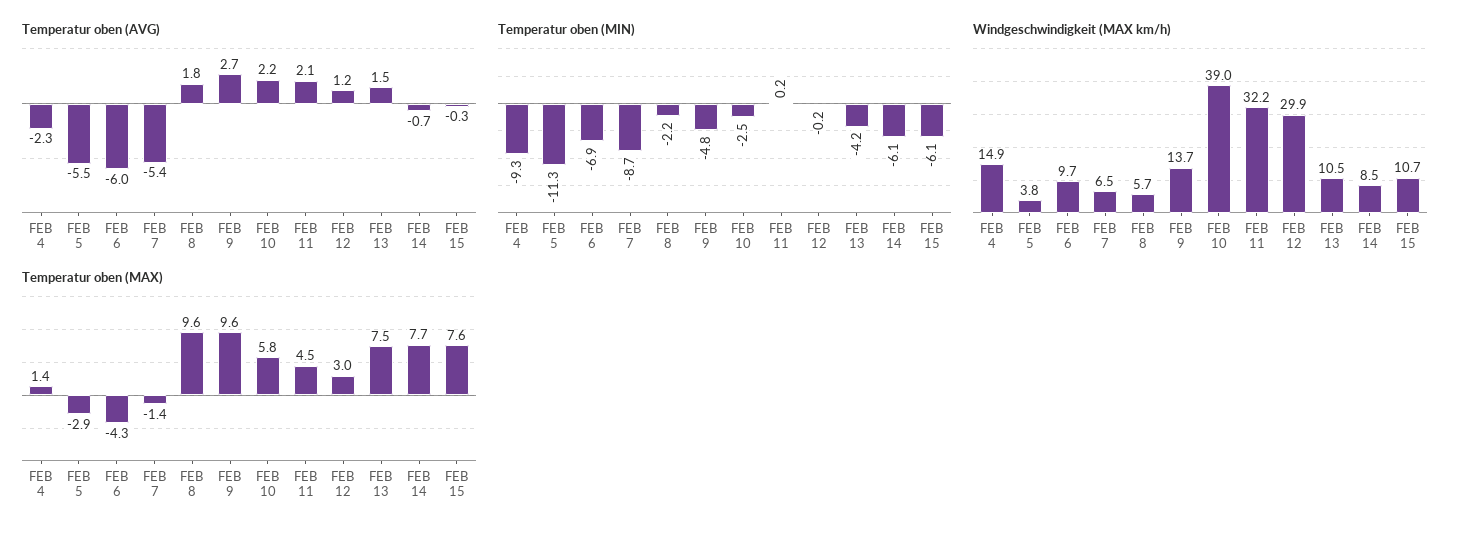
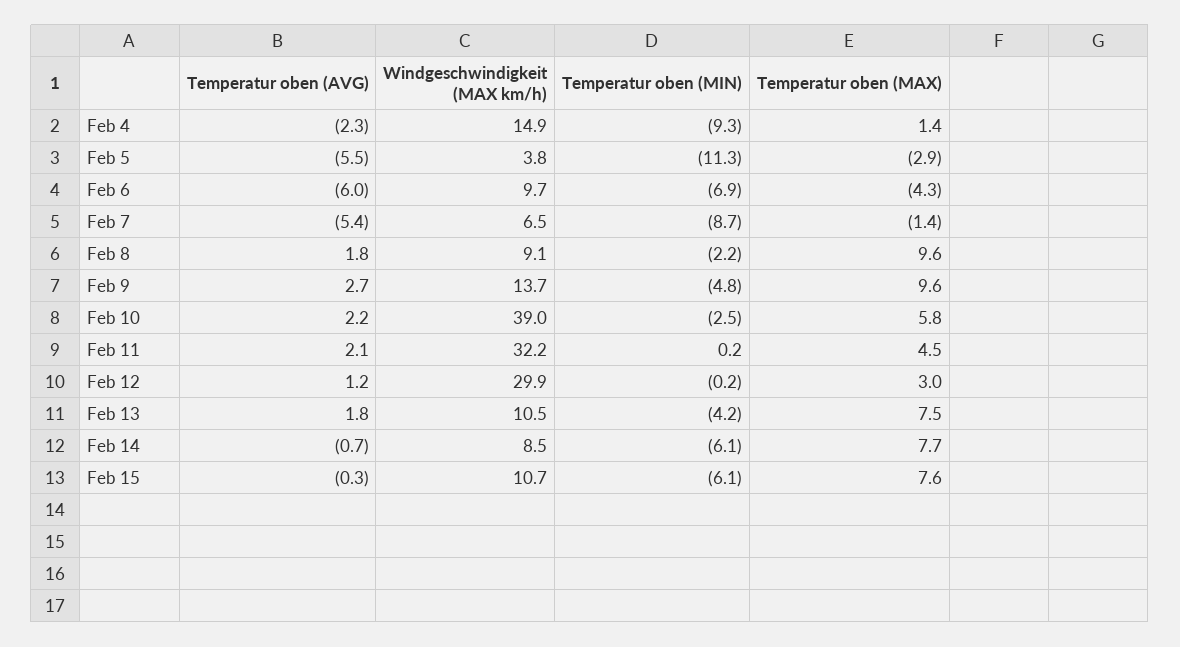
Temperatur oben (AVG), FEB 13: 1.5 -> 1.8
Windgeschwindigkeit (MAX km/h), FEB 8: 5.7 -> 9.1

